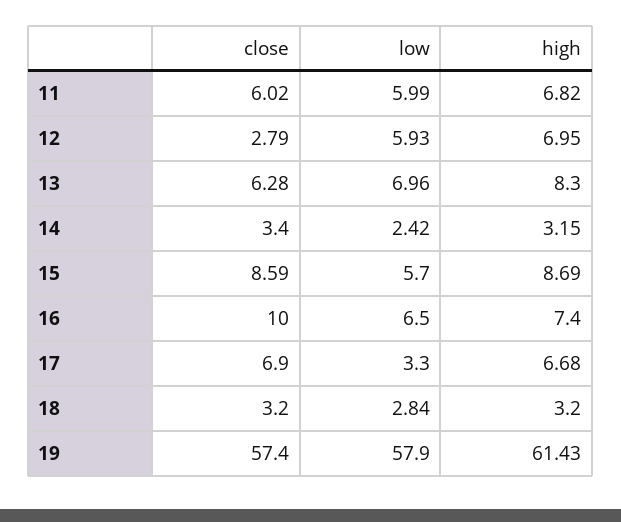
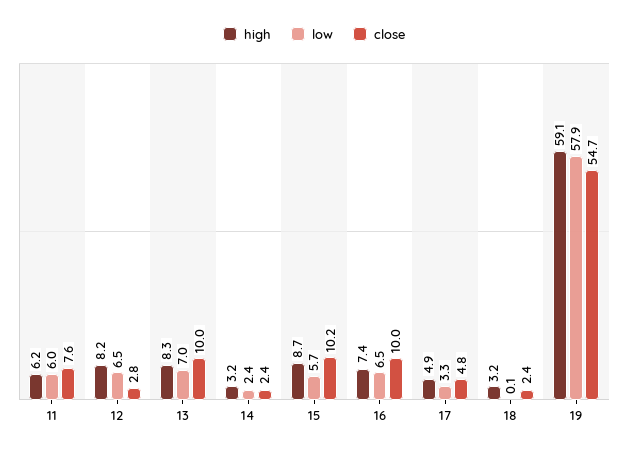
close, 11: 6.02 -> 7.6
high, 11: 6.82 -> 6.2
low, 12: 5.93 -> 6.5
high, 12: 6.95 -> 8.2
close, 13: 6.28 -> 10
close, 14: 3.4 -> 2.4
close, 15: 8.59 -> 10.2
close, 17: 6.9 -> 4.8
high, 17: 6.68 -> 4.9
close, 18: 3.2 -> 2.4
low, 18: 2.84 -> 0.1
close, 19: 57.4 -> 54.7
high, 19: 61.43 -> 59.1

